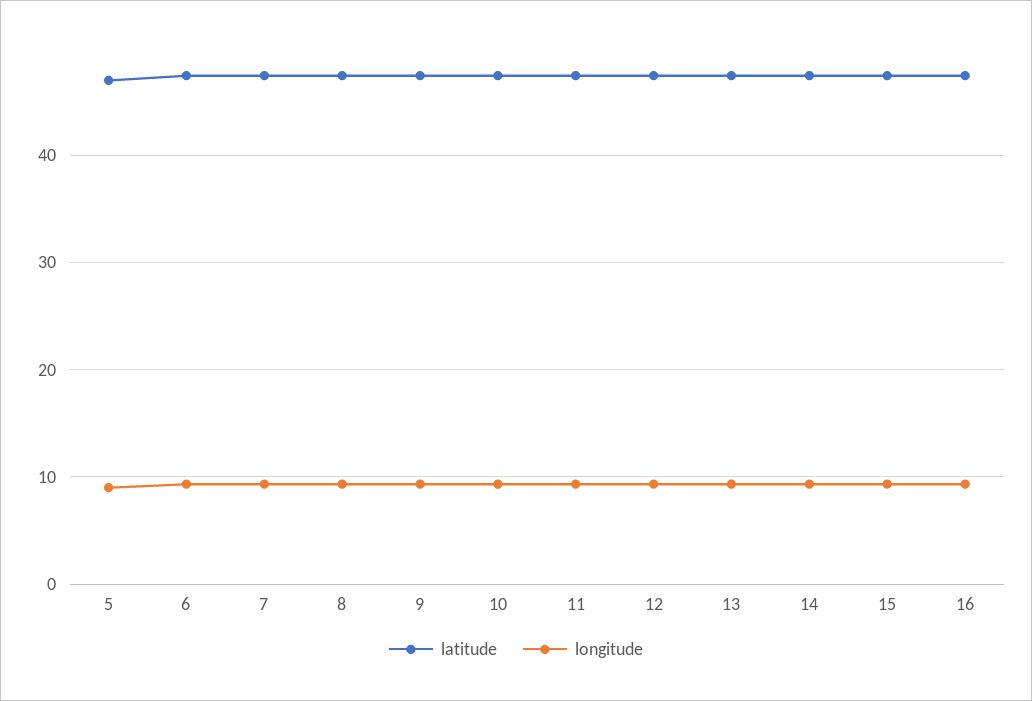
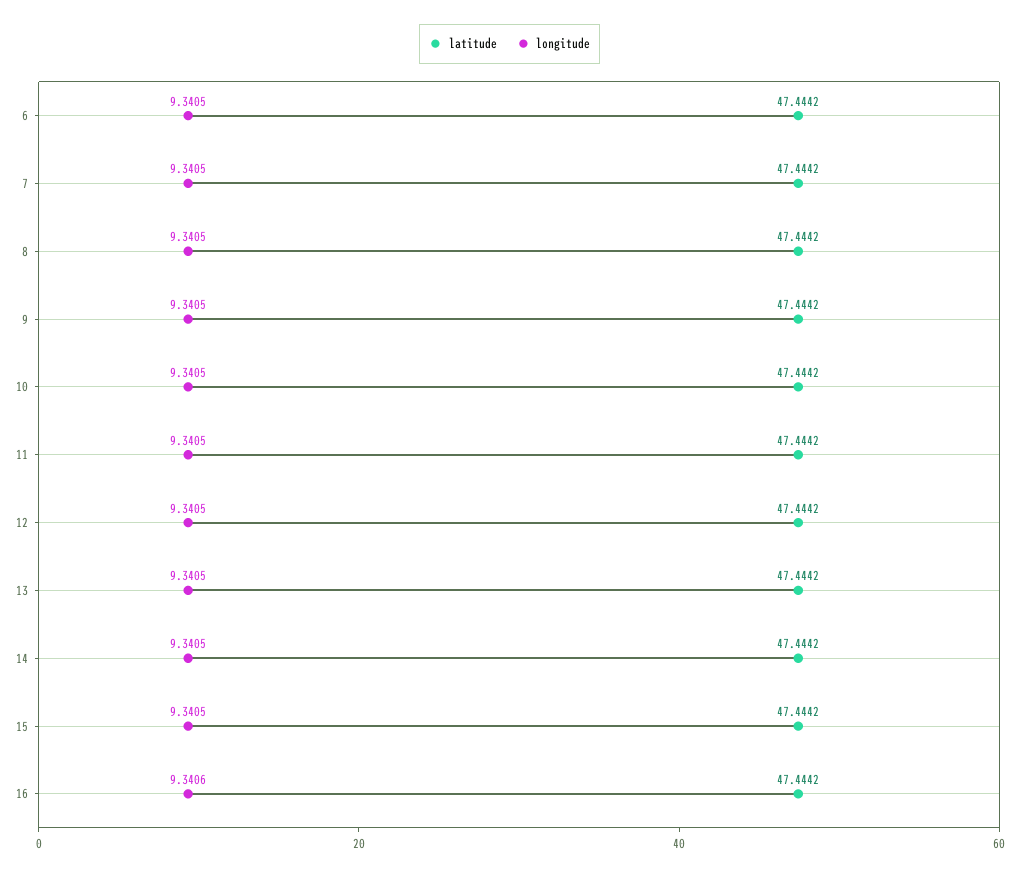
latitude, 5: 47 -> none
longitude, 5: 9 -> none

